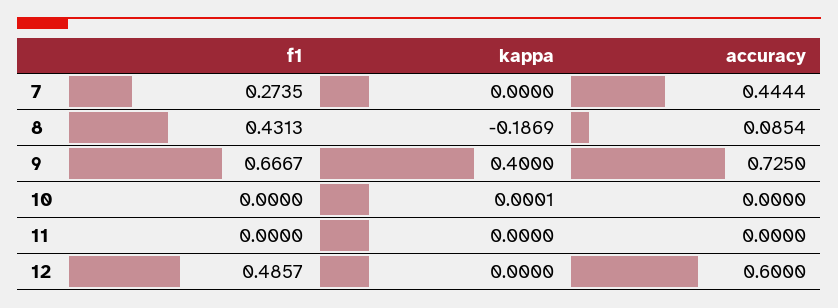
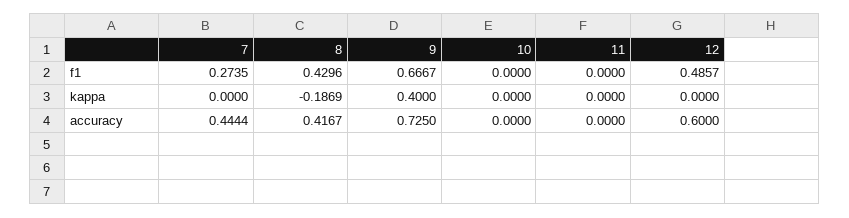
f1, 8: 0.4313 -> 0.4296
accuracy, 8: 0.0854 -> 0.4167
kappa, 10: 0.0001 -> 0

